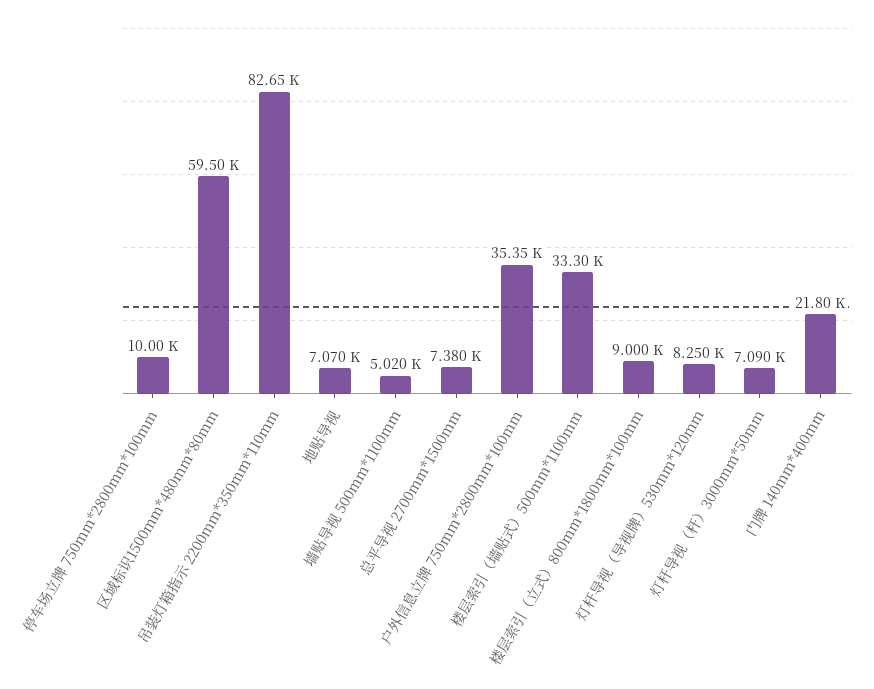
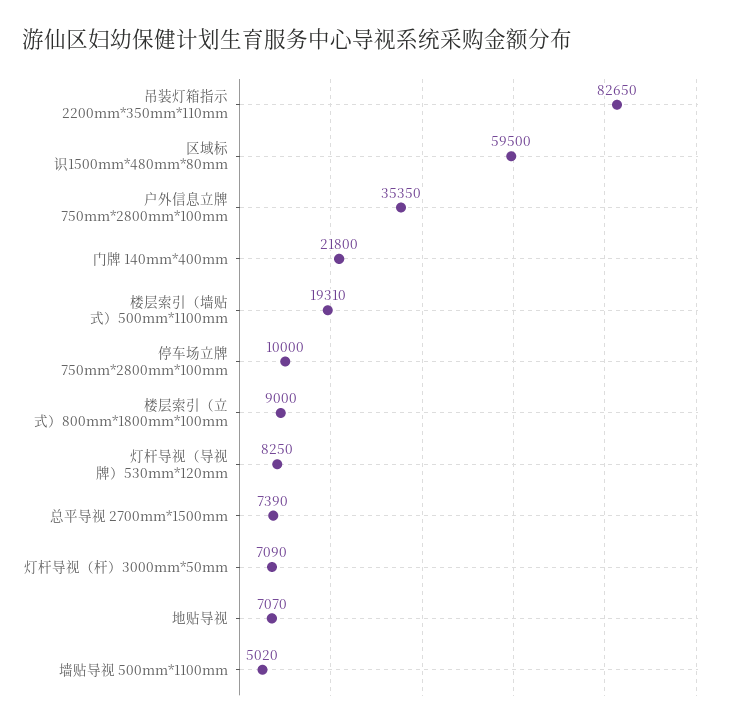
总平导视 2700mm*1500mm: 7380 -> 7390
楼层索引（墙贴式）500mm*1100mm: 33300 -> 19310

